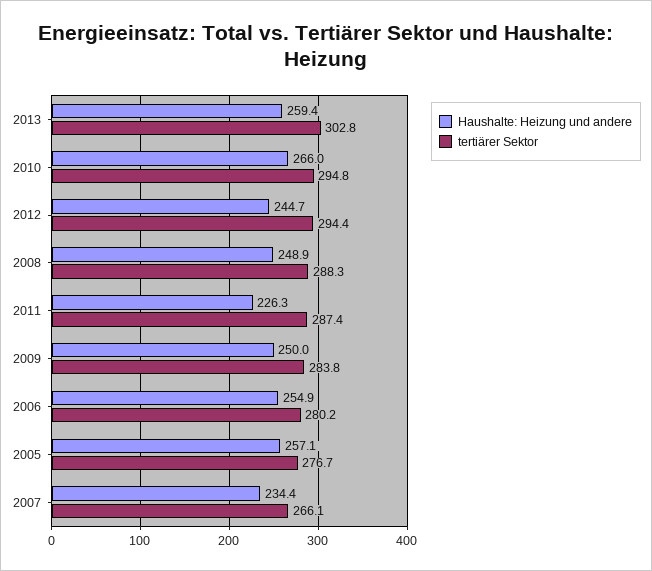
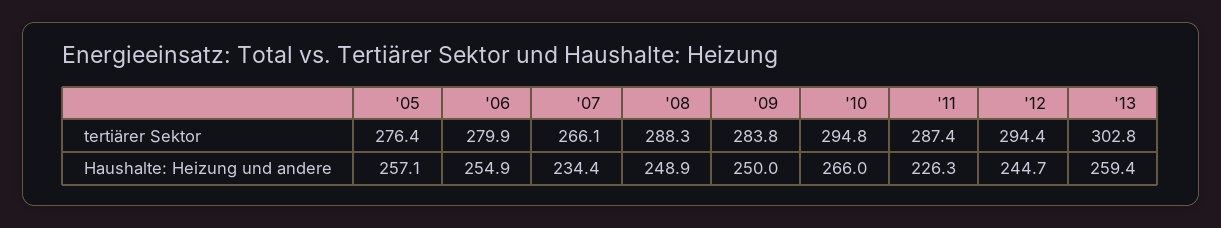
tertiärer Sektor, 2006: 280.2 -> 279.9
tertiärer Sektor, 2005: 276.7 -> 276.4

